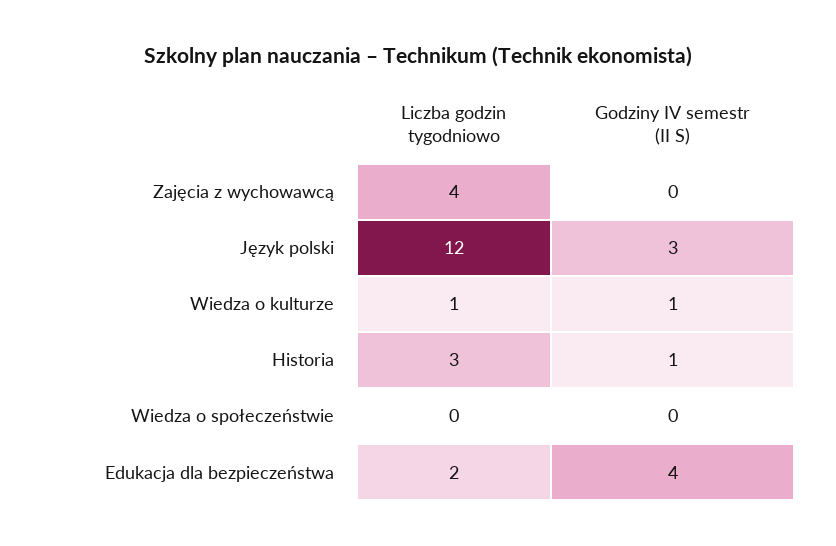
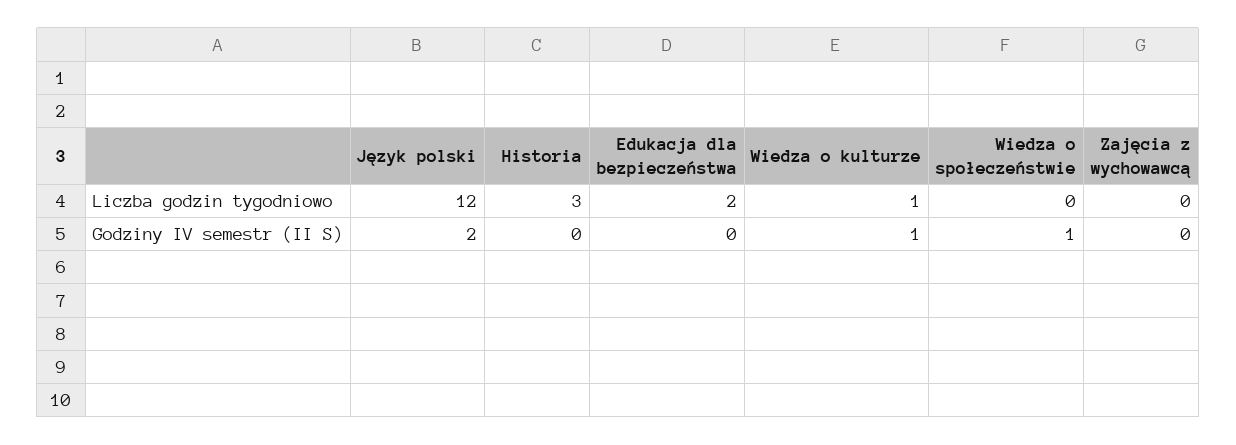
Liczba godzin tygodniowo, Zajęcia z wychowawcą: 4 -> 0
Godziny IV semestr (II S), Język polski: 3 -> 2
Godziny IV semestr (II S), Historia: 1 -> 0
Godziny IV semestr (II S), Wiedza o społeczeństwie: 0 -> 1
Godziny IV semestr (II S), Edukacja dla bezpieczeństwa: 4 -> 0

